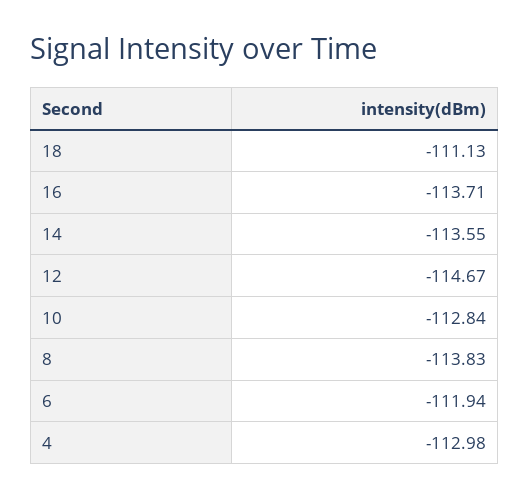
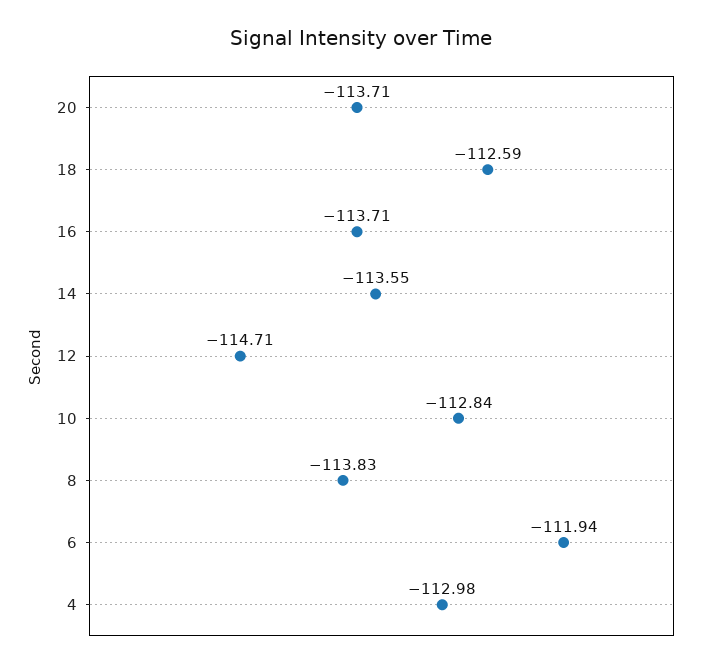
18: -111.13 -> -112.59
12: -114.67 -> -114.71
20: none -> -113.71

